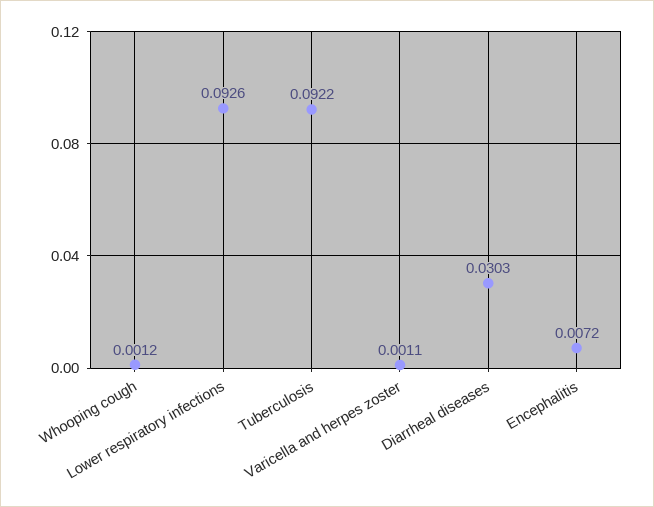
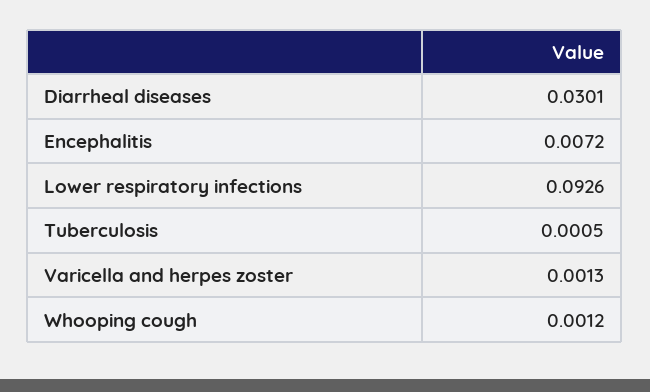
Tuberculosis: 0.0922 -> 0.0005
Varicella and herpes zoster: 0.0011 -> 0.0013
Diarrheal diseases: 0.0303 -> 0.0301

